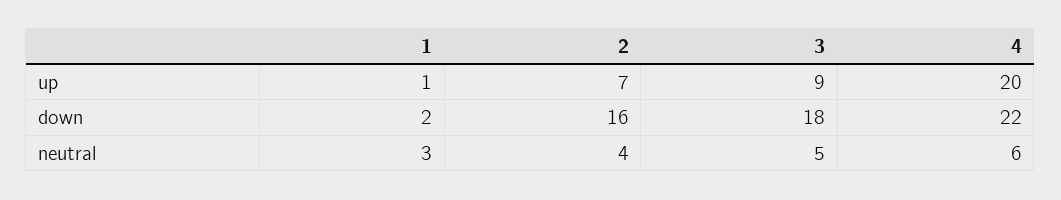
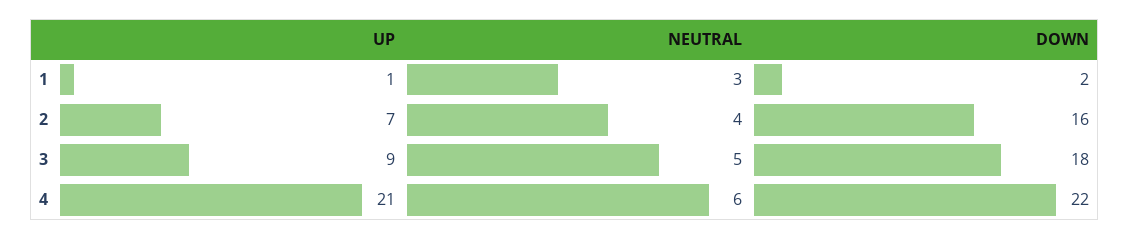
4, up: 20 -> 21

